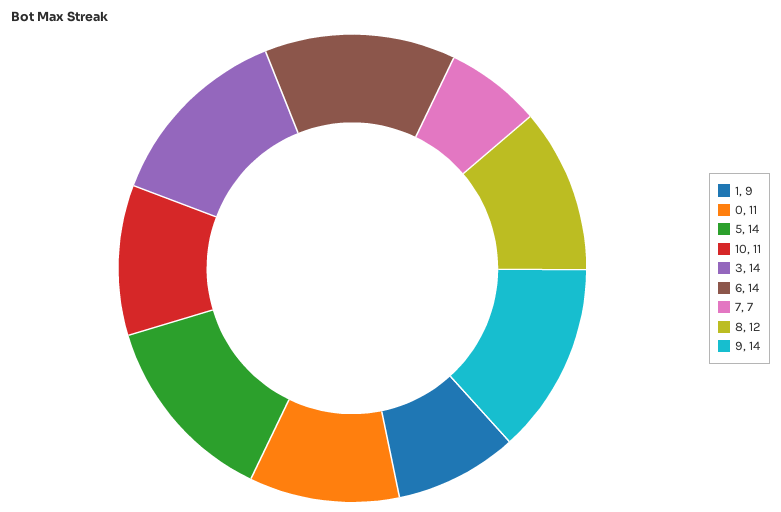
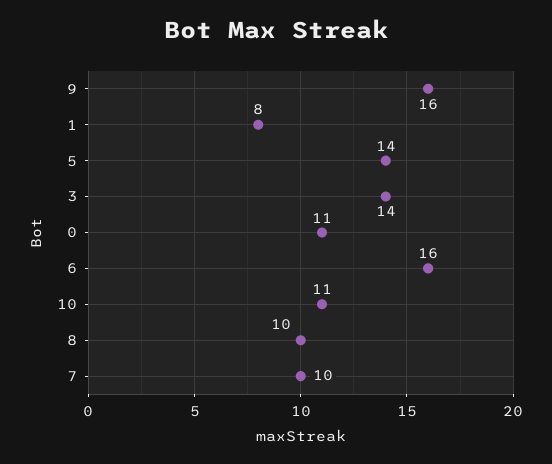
1: 9 -> 8
6: 14 -> 16
7: 7 -> 10
8: 12 -> 10
9: 14 -> 16

